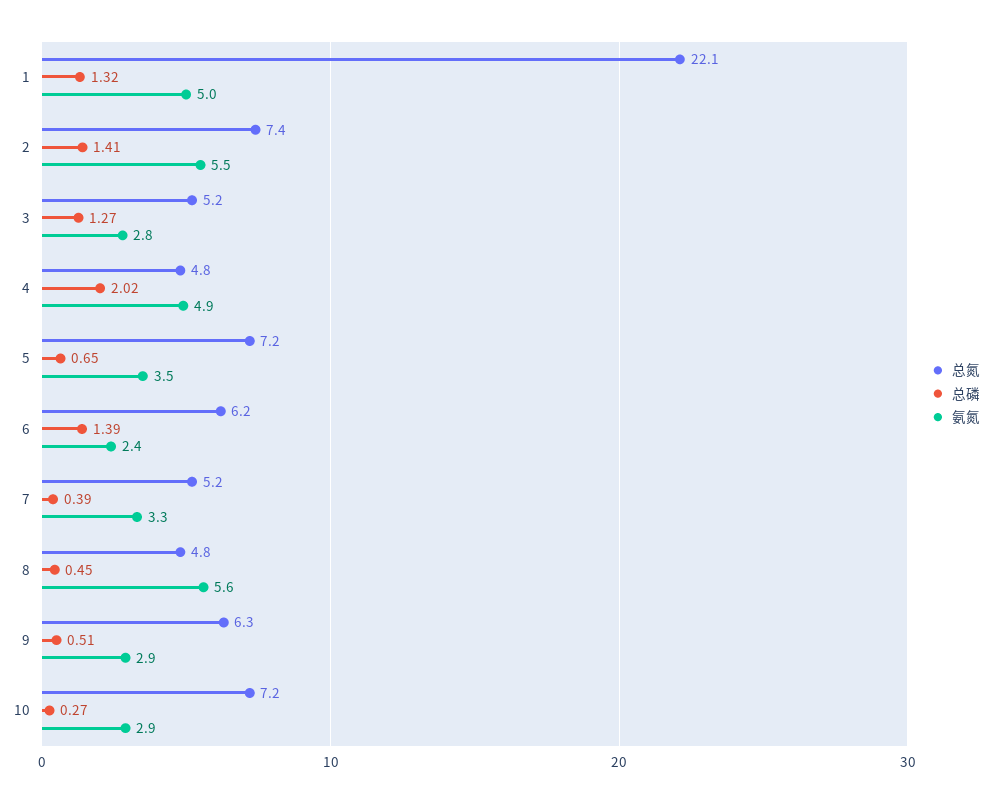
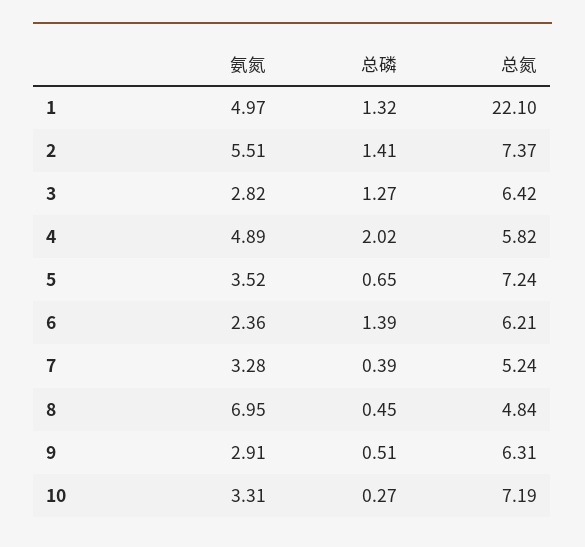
总氮, 3: 5.2 -> 6.42
总氮, 4: 4.8 -> 5.82
氨氮, 8: 5.6 -> 6.95
氨氮, 10: 2.9 -> 3.31

